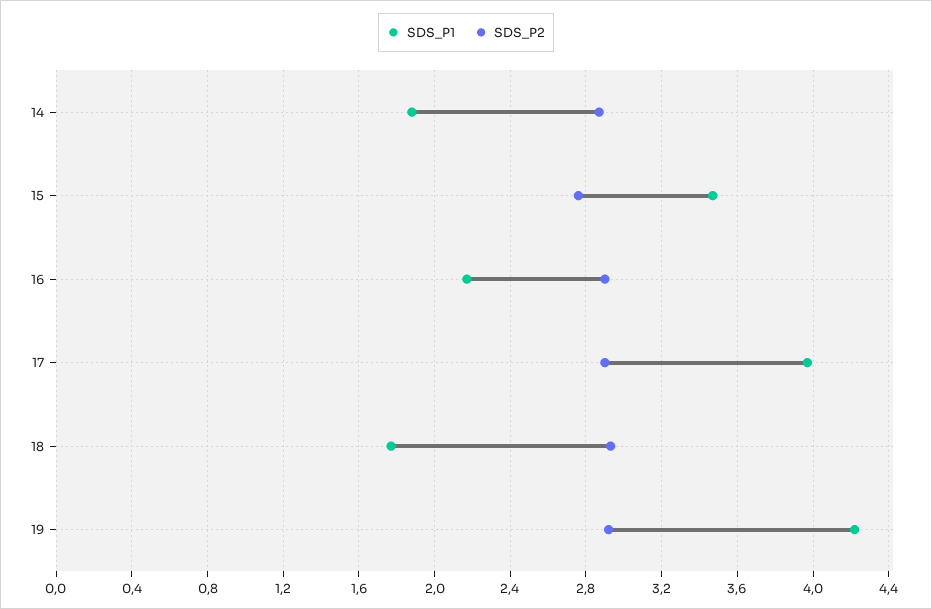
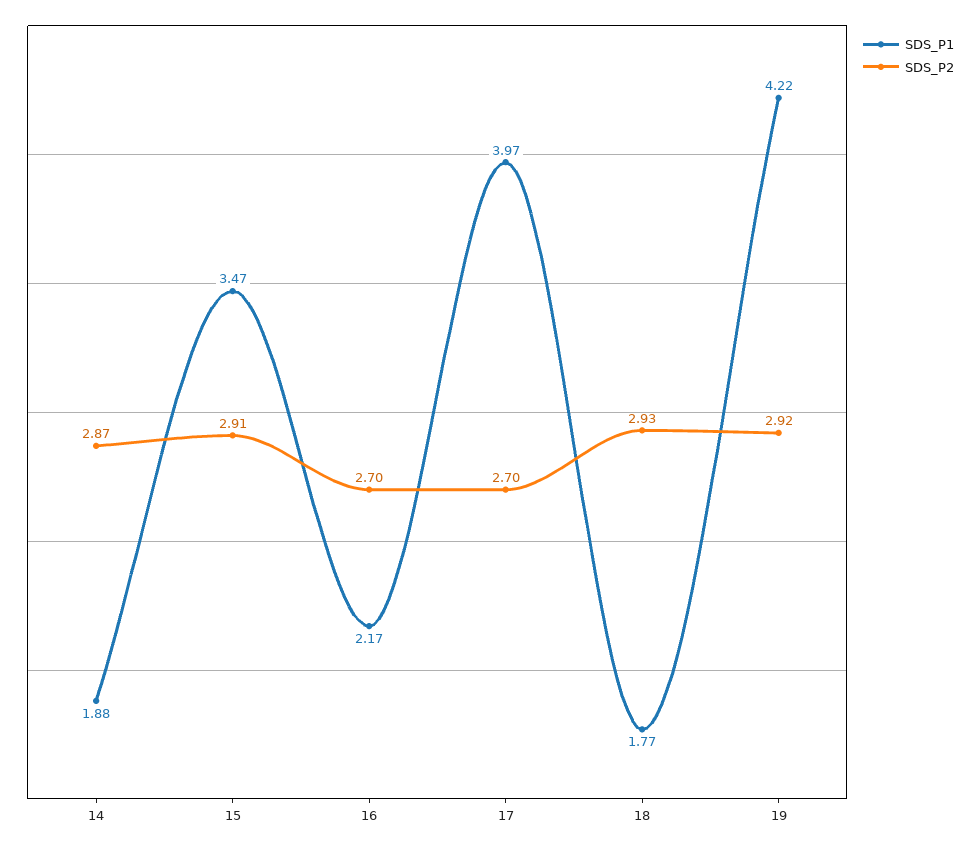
SDS_P2, 15: 2.75 -> 2.91
SDS_P2, 16: 2.9 -> 2.7
SDS_P2, 17: 2.9 -> 2.7

